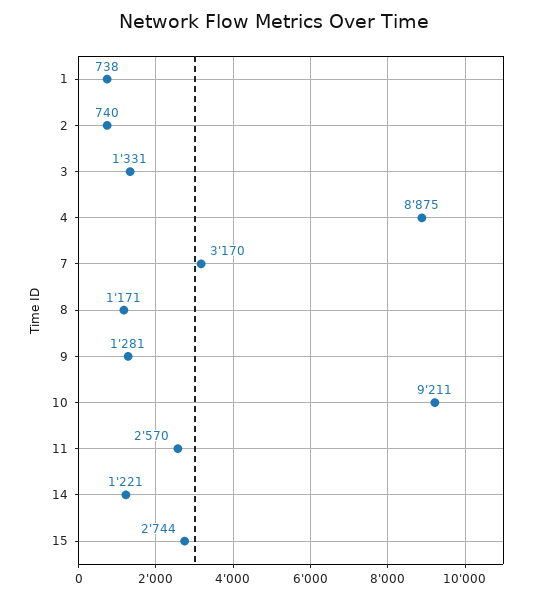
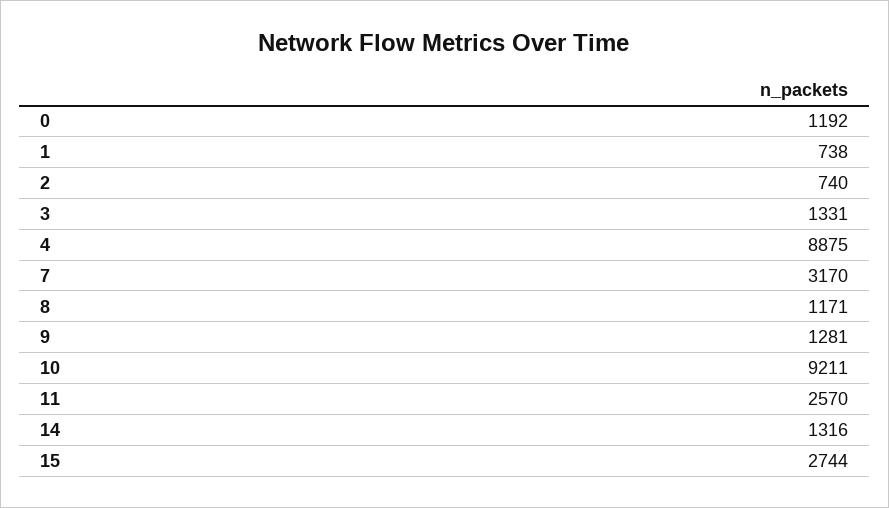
14: 1221 -> 1316
0: none -> 1192

